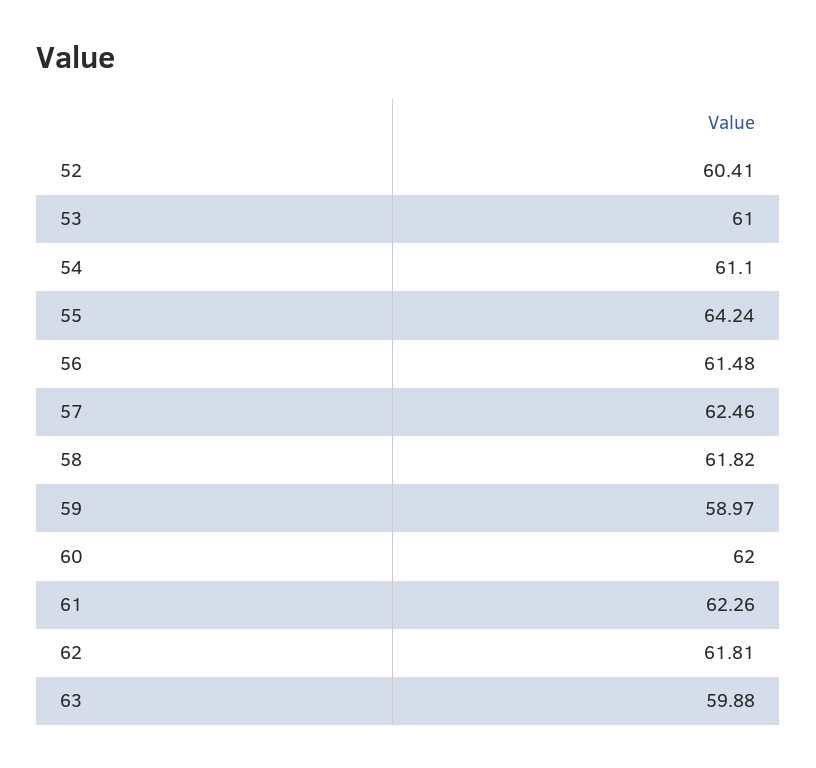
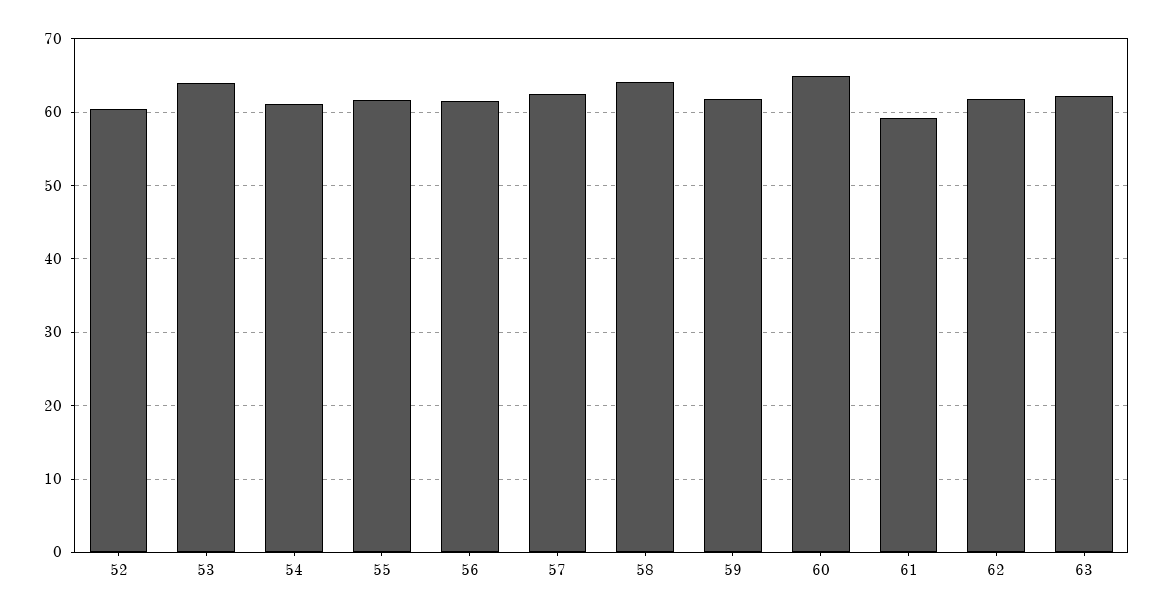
53: 61 -> 64
55: 64.24 -> 62
58: 61.82 -> 64
59: 58.97 -> 62
60: 62 -> 65
61: 62.26 -> 59
63: 59.88 -> 62

